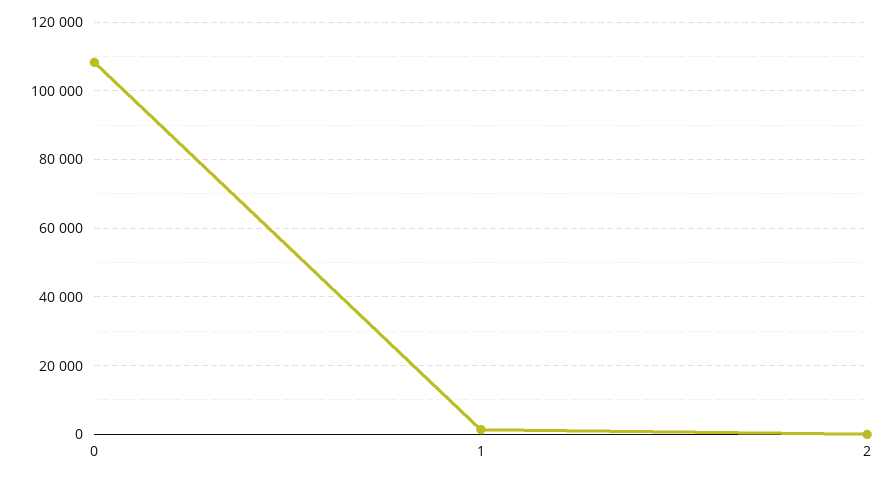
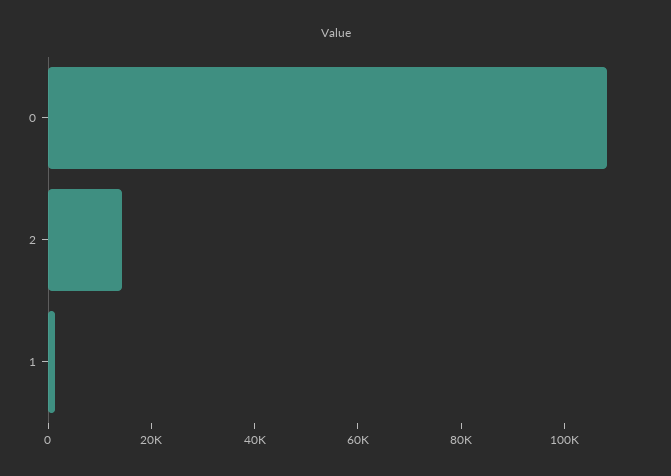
2: 0 -> 15000

